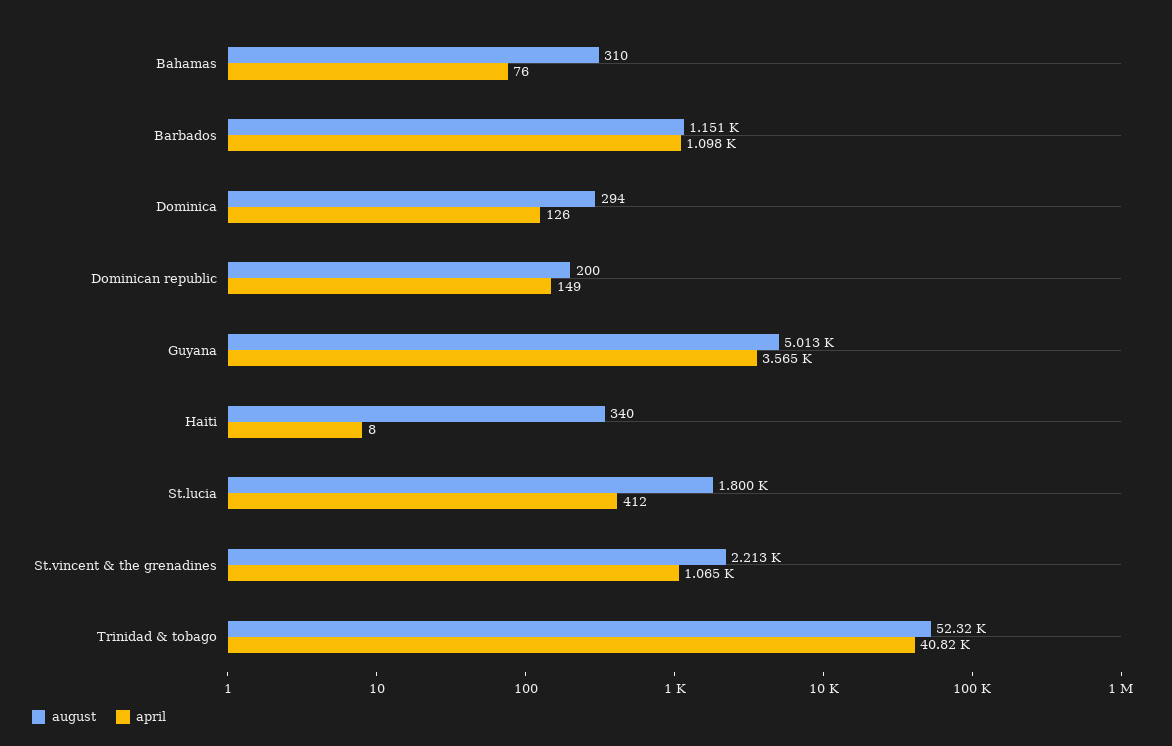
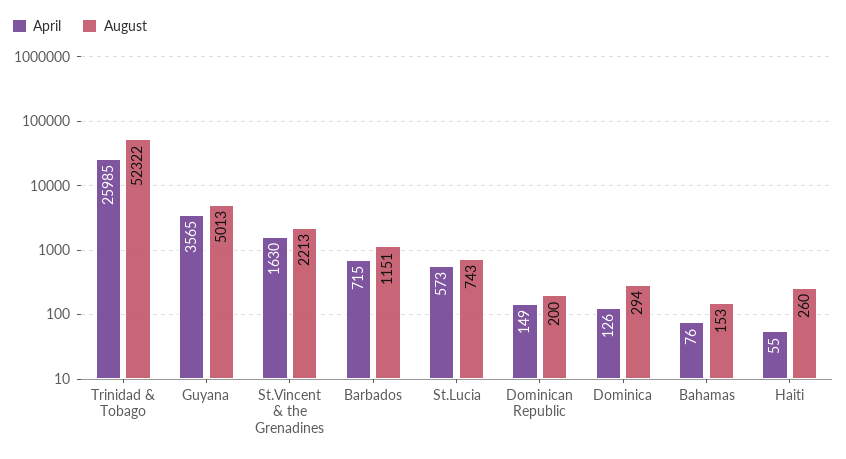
august, Bahamas: 310 -> 153
april, Barbados: 1098 -> 715
august, Haiti: 340 -> 260
april, Haiti: 8 -> 55
august, St.lucia: 1800 -> 743
april, St.lucia: 412 -> 573
april, St.vincent & the grenadines: 1065 -> 1630
april, Trinidad & tobago: 40820 -> 25985

